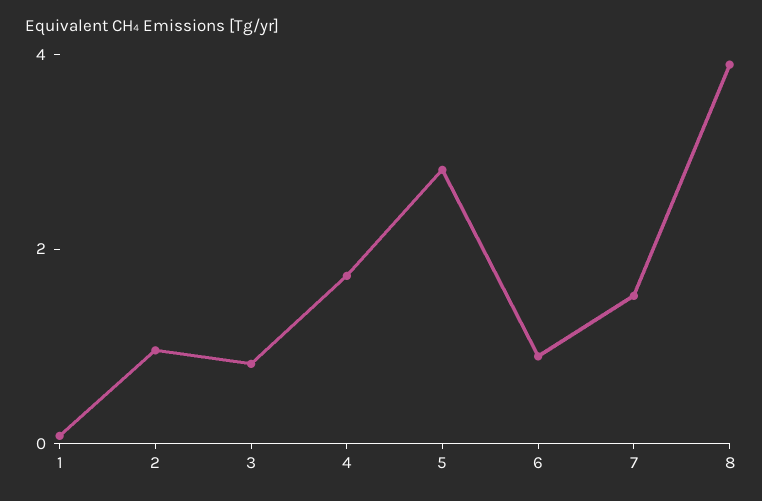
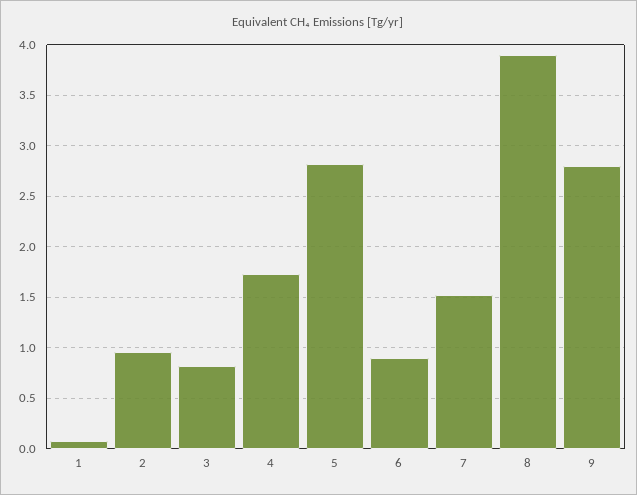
9: none -> 2.8

